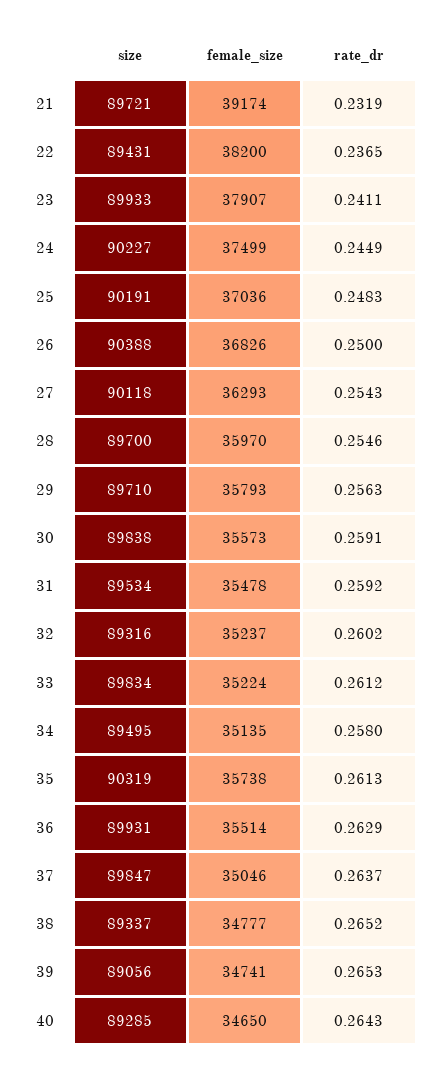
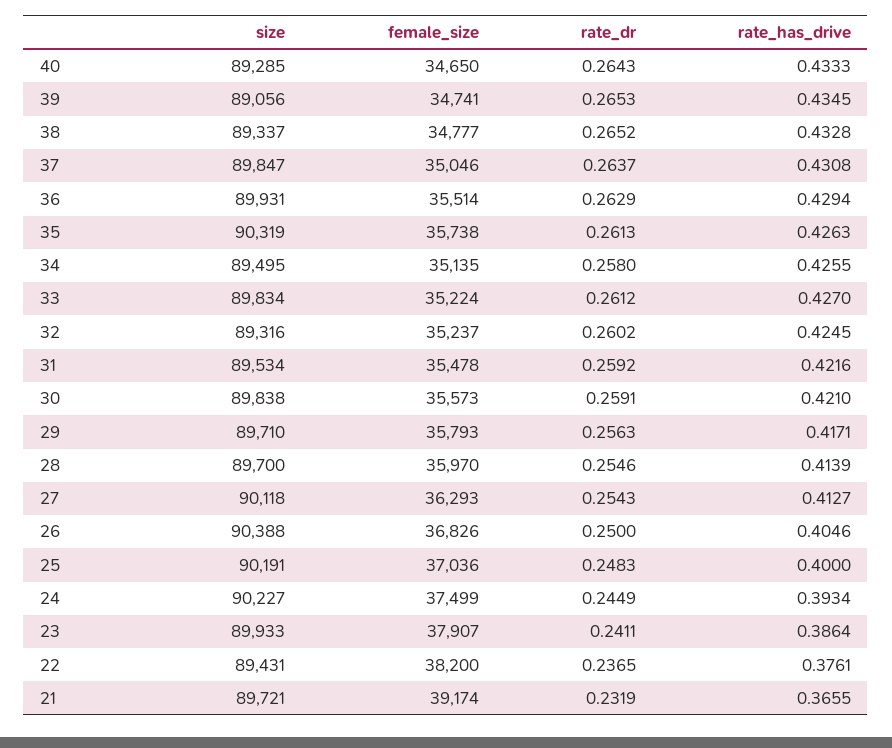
rate_has_drive, 40: none -> 0.4333
rate_has_drive, 39: none -> 0.4345
rate_has_drive, 38: none -> 0.4328
rate_has_drive, 37: none -> 0.4308
rate_has_drive, 36: none -> 0.4294
rate_has_drive, 35: none -> 0.4263
rate_has_drive, 34: none -> 0.4255
rate_has_drive, 33: none -> 0.427
rate_has_drive, 32: none -> 0.4245
rate_has_drive, 31: none -> 0.4216
rate_has_drive, 30: none -> 0.421
rate_has_drive, 29: none -> 0.4171
rate_has_drive, 28: none -> 0.4139
rate_has_drive, 27: none -> 0.4127
rate_has_drive, 26: none -> 0.4046
rate_has_drive, 25: none -> 0.4
rate_has_drive, 24: none -> 0.3934
rate_has_drive, 23: none -> 0.3864
rate_has_drive, 22: none -> 0.3761
rate_has_drive, 21: none -> 0.3655

